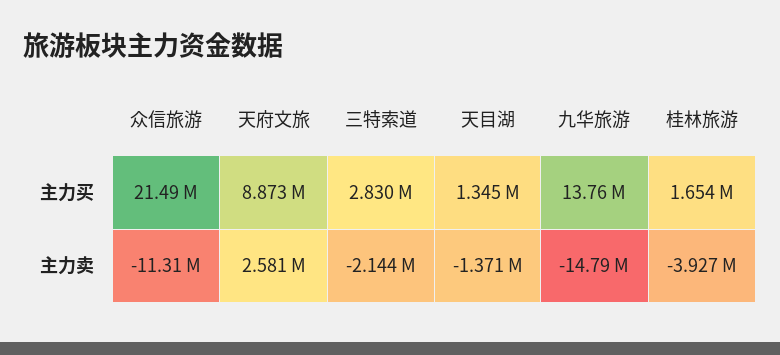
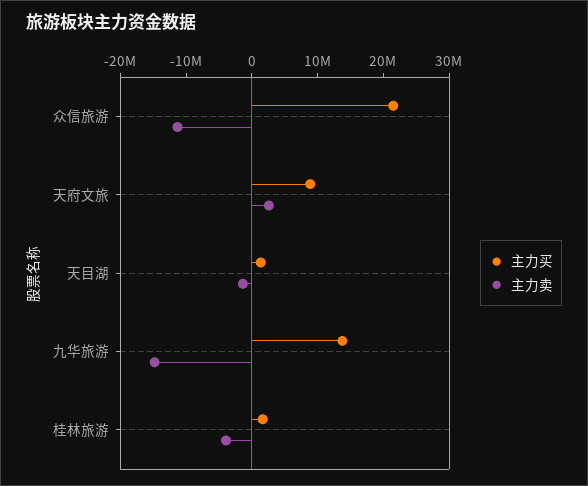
主力买, 三特索道: 2830000 -> none
主力卖, 三特索道: -2144000 -> none

